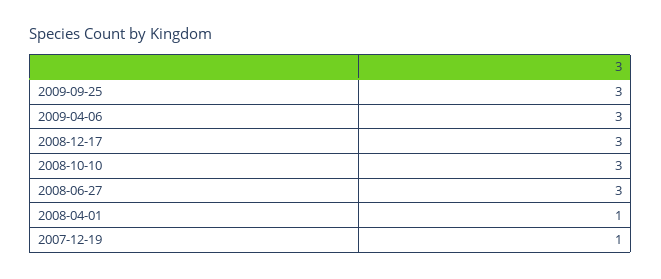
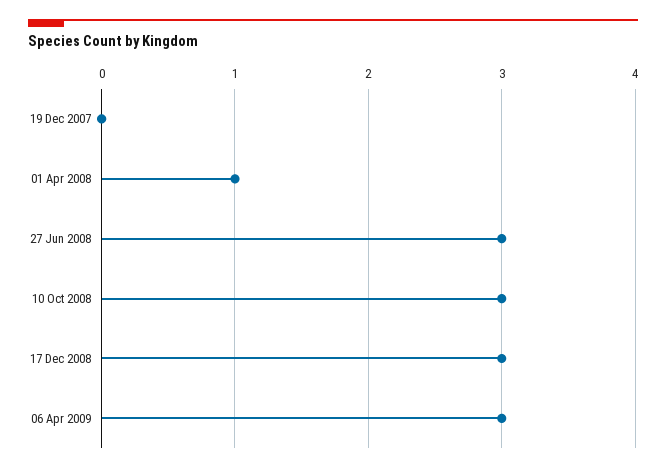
2009-09-25: 3 -> none
2007-12-19: 1 -> 0

